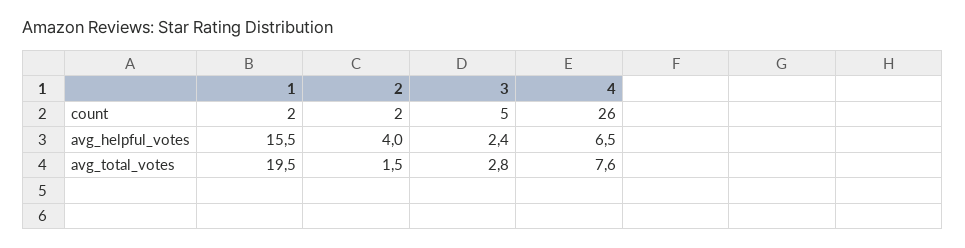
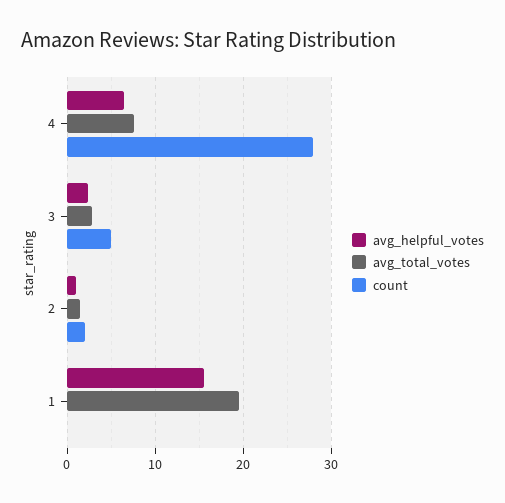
count, 1: 2 -> 0
count, 4: 26 -> 28
avg_helpful_votes, 2: 4 -> 1

